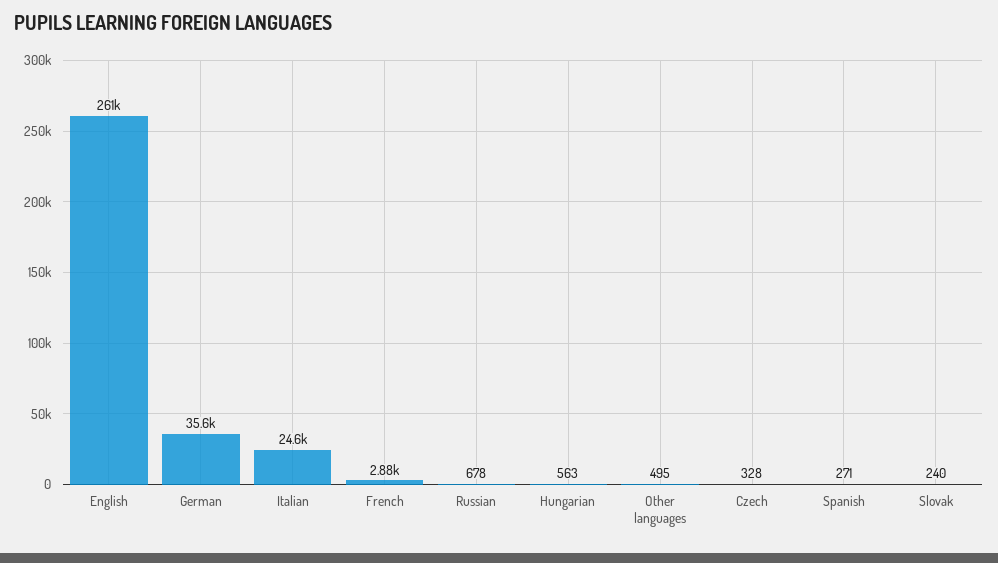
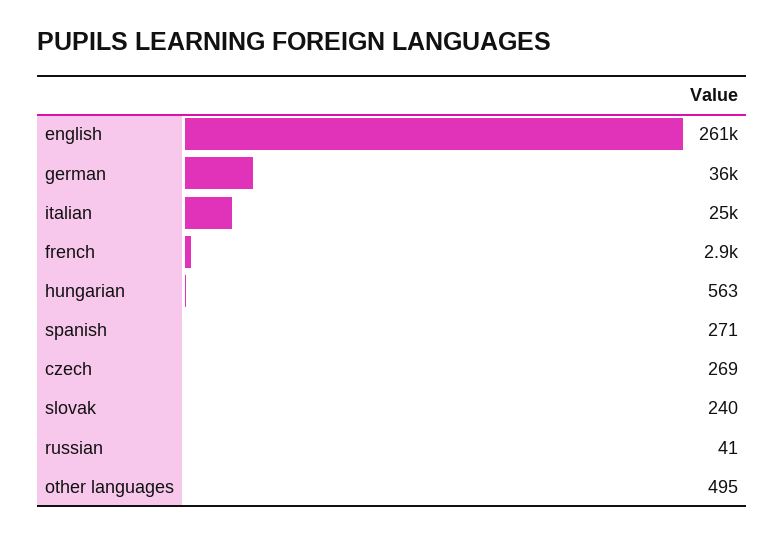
Russian: 678 -> 41
Czech: 328 -> 269

